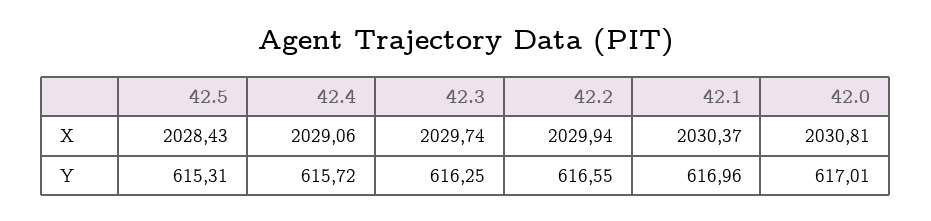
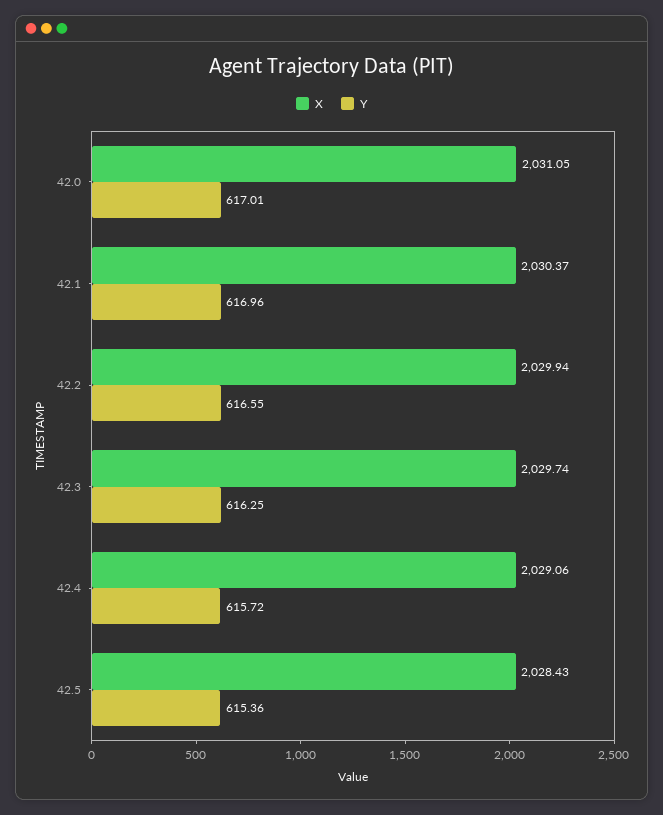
X, 42.0: 2030.81 -> 2031.05
Y, 42.5: 615.31 -> 615.36

